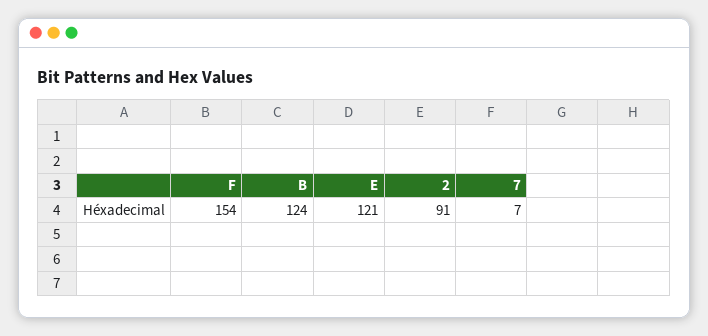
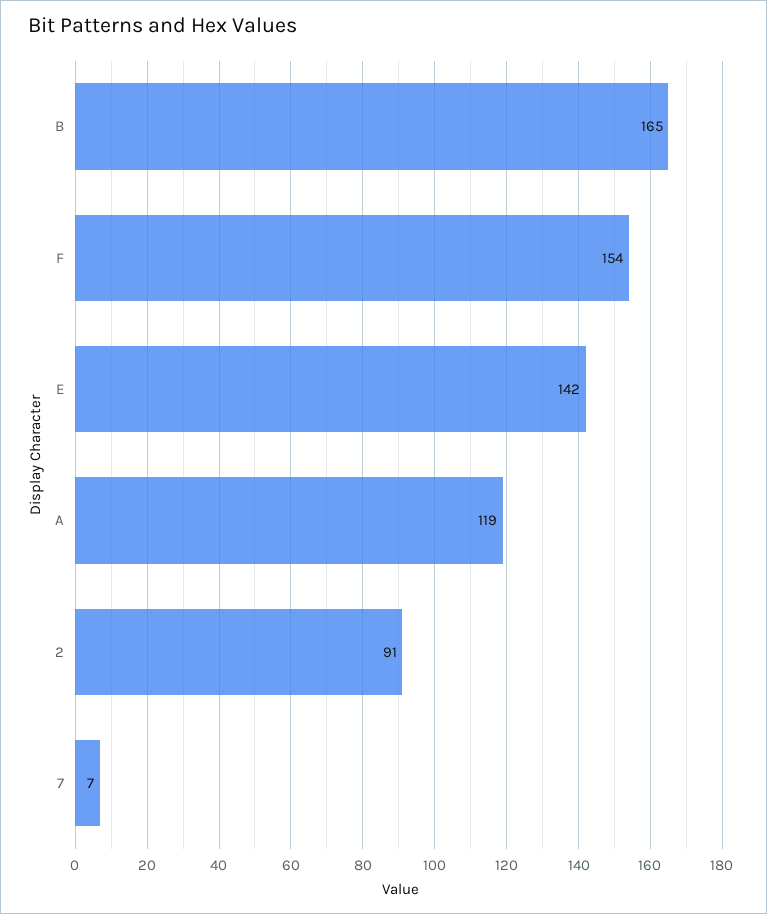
B: 124 -> 165
E: 121 -> 142
A: none -> 119

